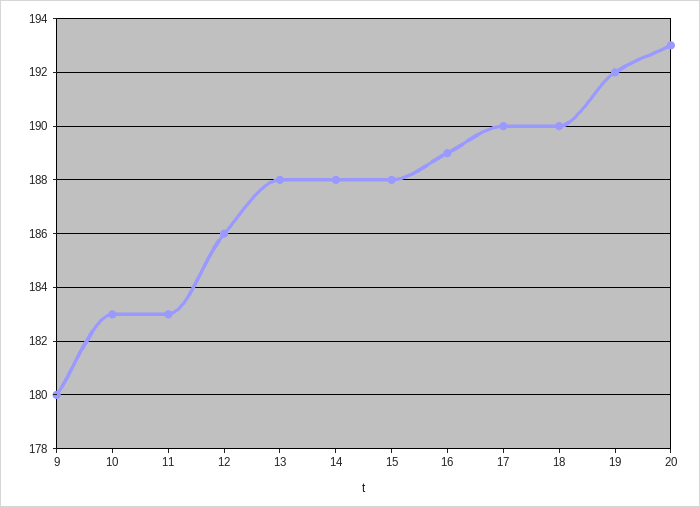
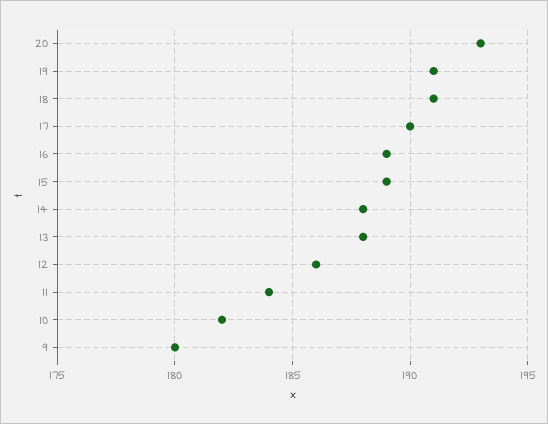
10: 183 -> 182
11: 183 -> 184
15: 188 -> 189
18: 190 -> 191
19: 192 -> 191

